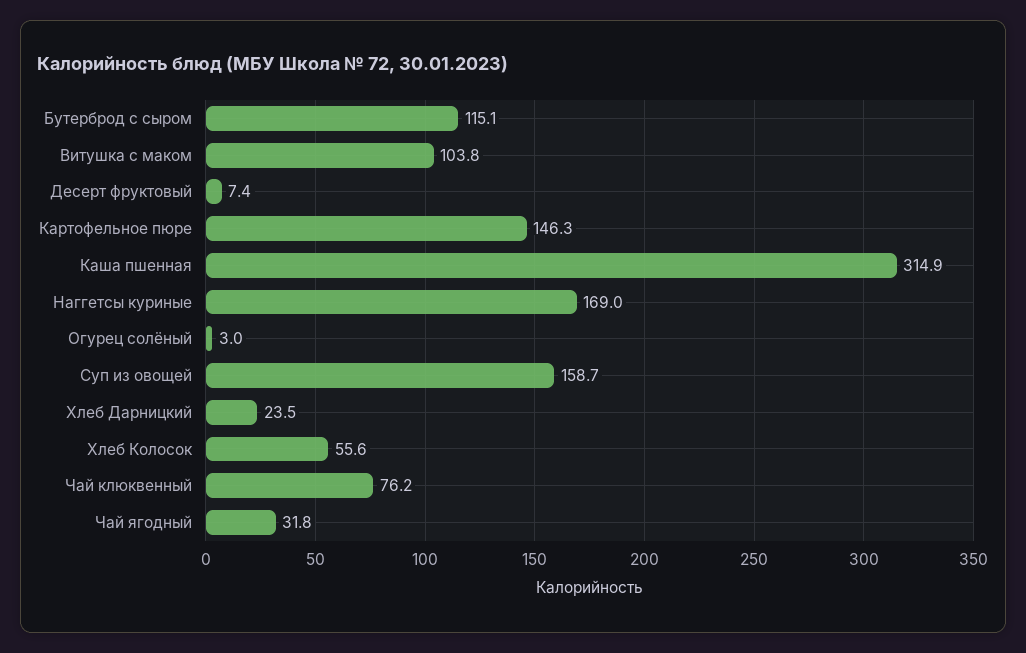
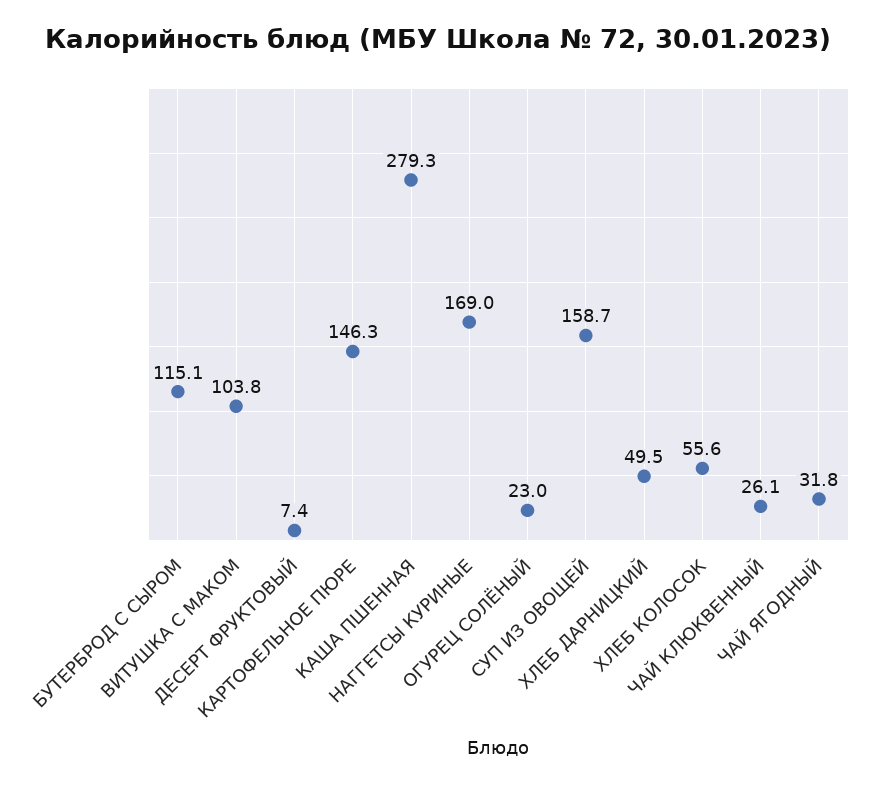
Каша пшенная: 314.9 -> 279.3
Огурец солёный: 3 -> 23
Хлеб Дарницкий: 23.5 -> 49.5
Чай клюквенный: 76.2 -> 26.1

